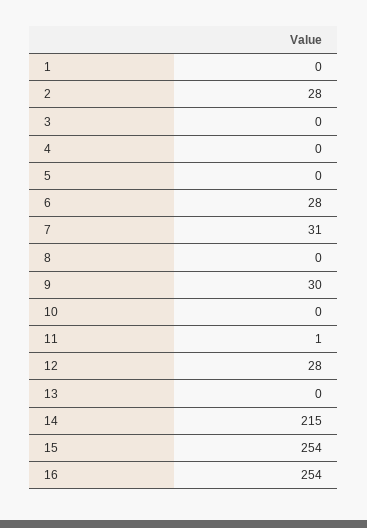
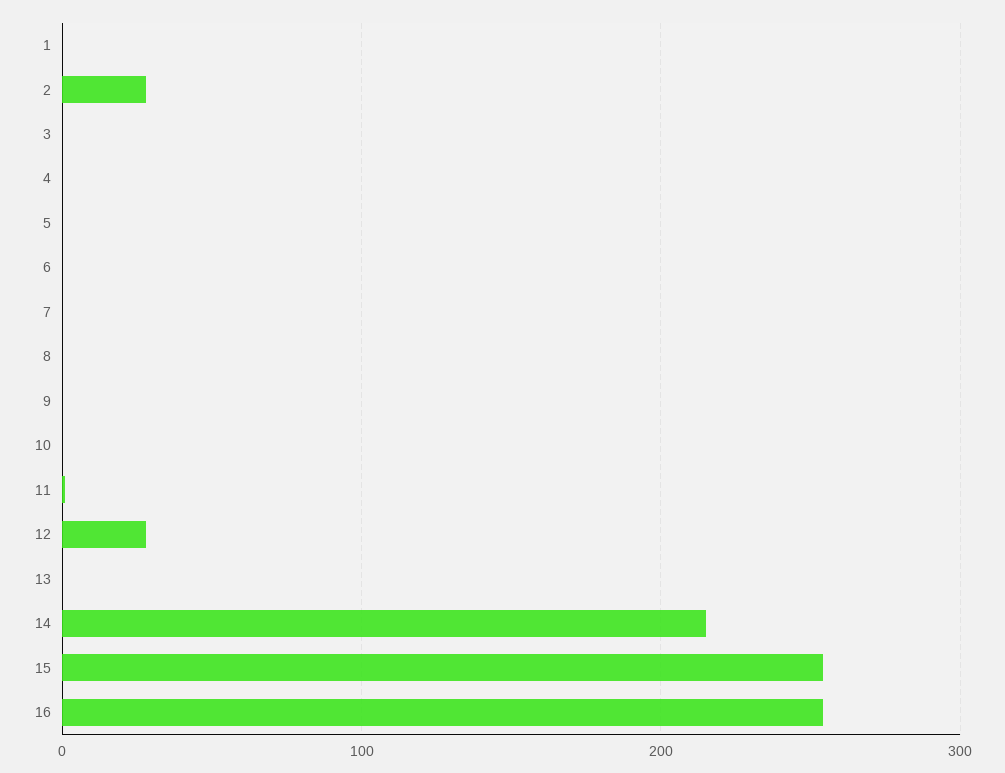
6: 28 -> 0
7: 31 -> 0
9: 30 -> 0

